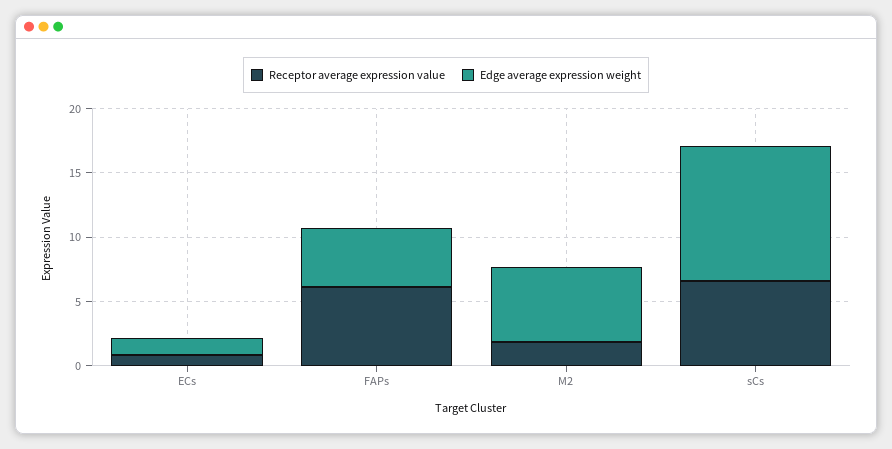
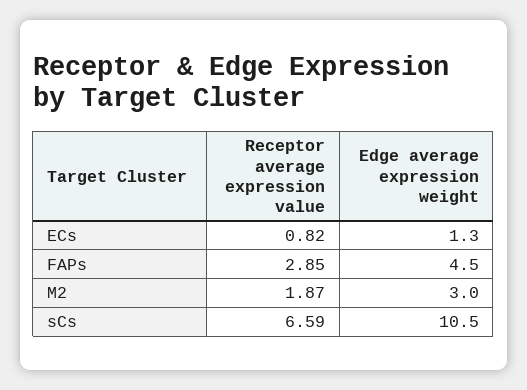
Receptor average expression value, FAPs: 6 -> 2.85
Edge average expression weight, M2: 6 -> 3

